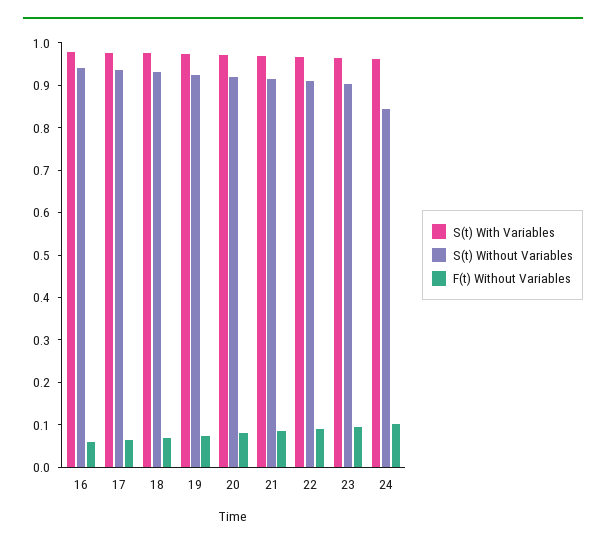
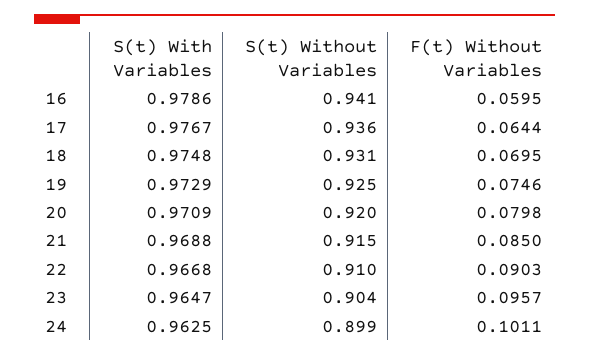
S(t) Without Variables, 24: 0.84 -> 0.899

